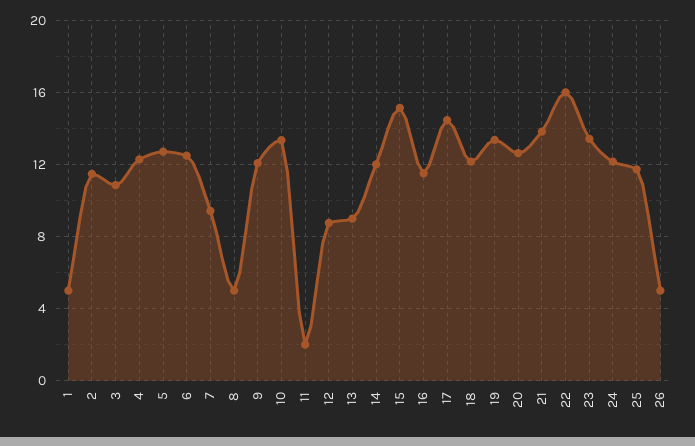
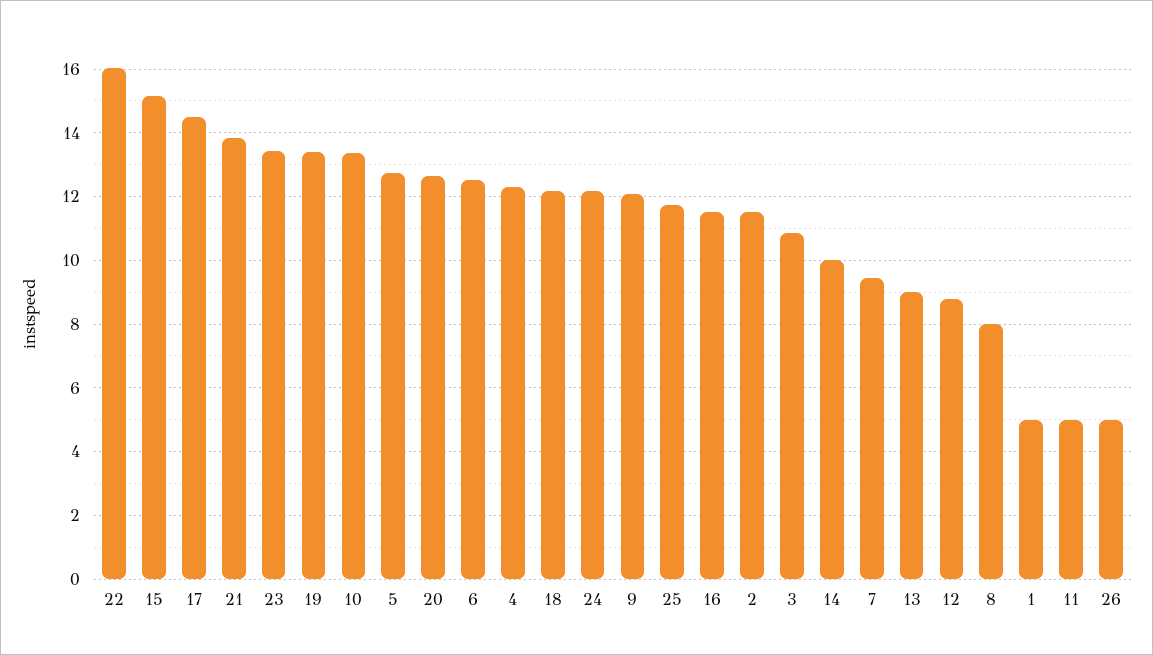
8: 5 -> 8
11: 2 -> 5
14: 12 -> 10

